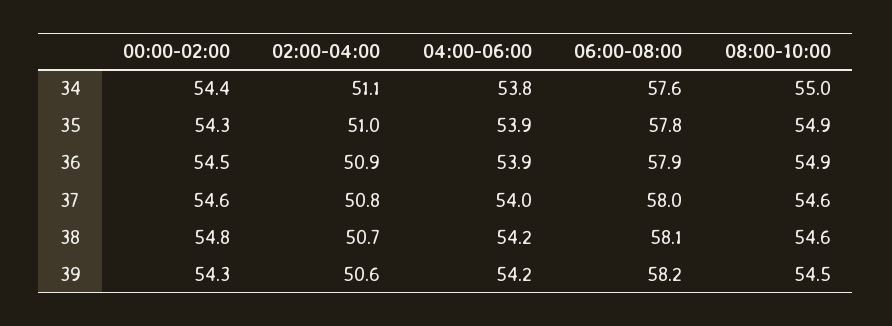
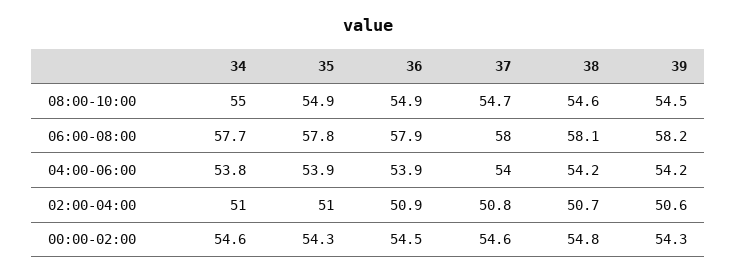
00:00-02:00, 34: 54.4 -> 54.6
02:00-04:00, 34: 51.1 -> 51
06:00-08:00, 34: 57.6 -> 57.7
08:00-10:00, 37: 54.6 -> 54.7

